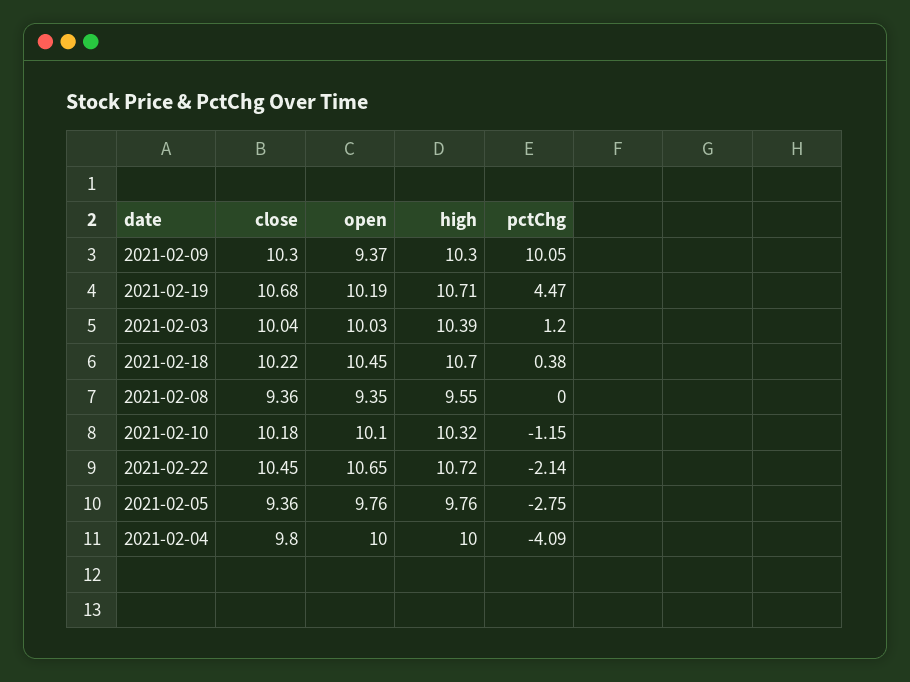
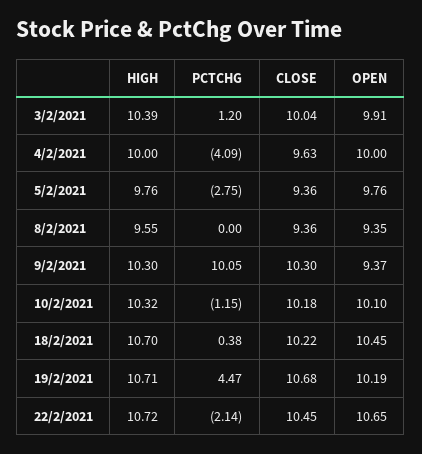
open, 2021-02-03: 10.03 -> 9.91
close, 2021-02-04: 9.8 -> 9.63

